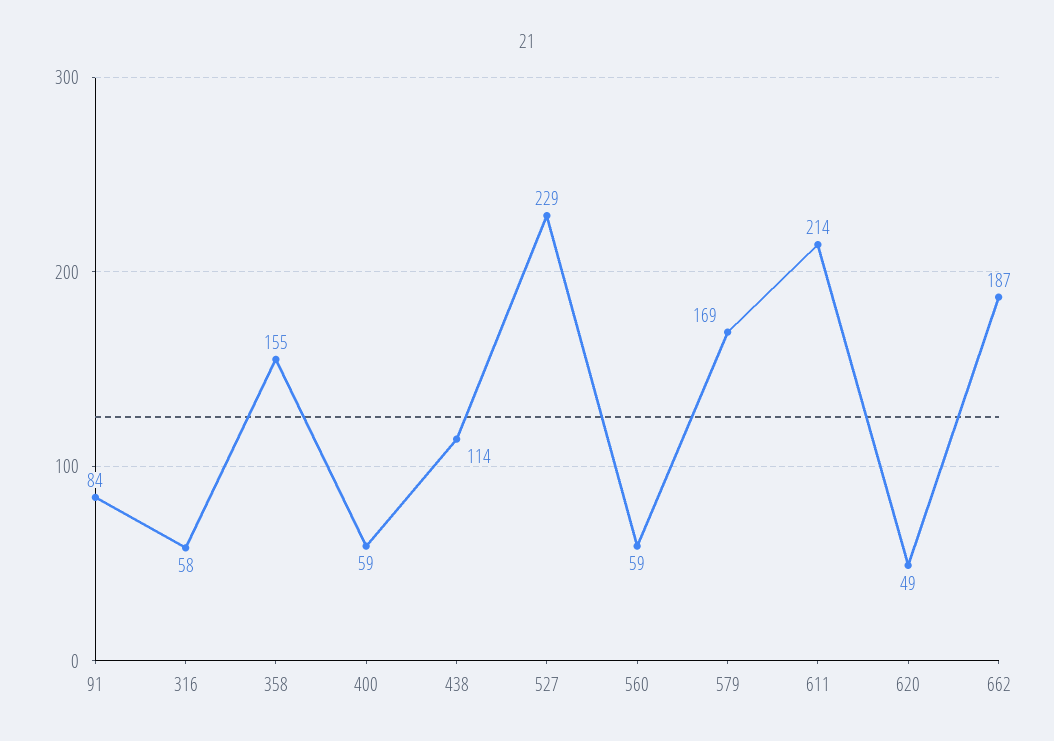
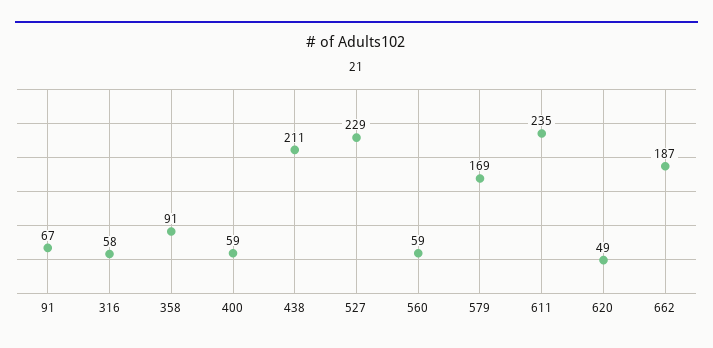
91: 84 -> 67
358: 155 -> 91
438: 114 -> 211
611: 214 -> 235

